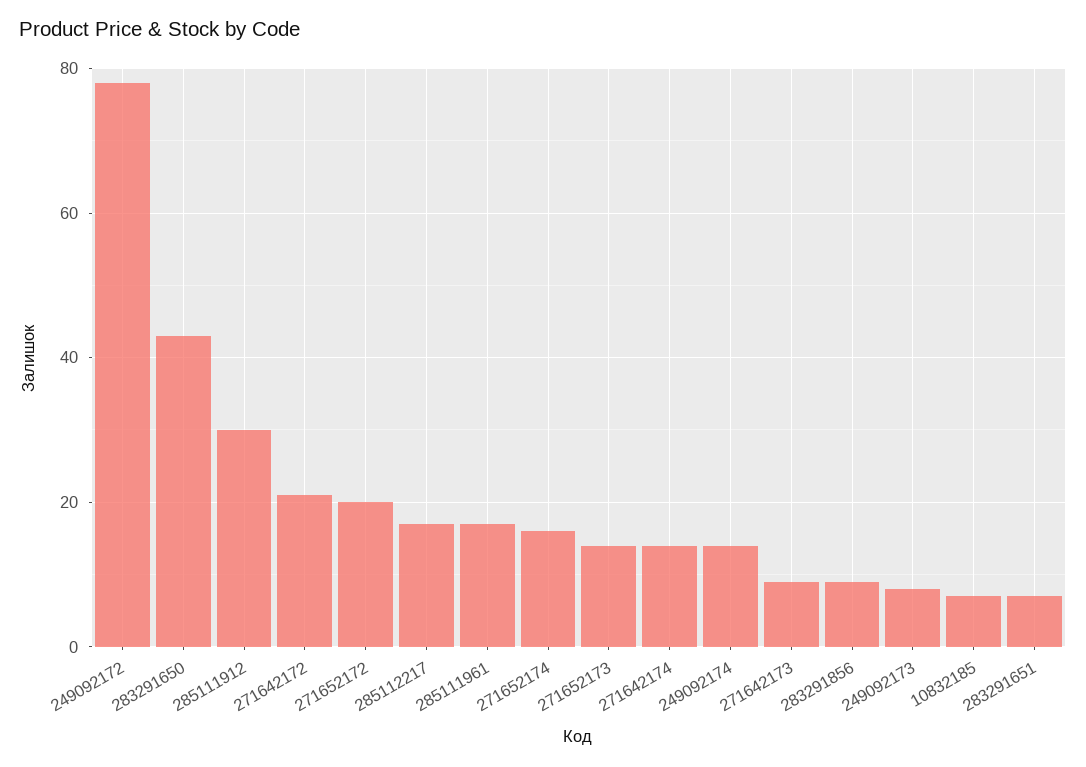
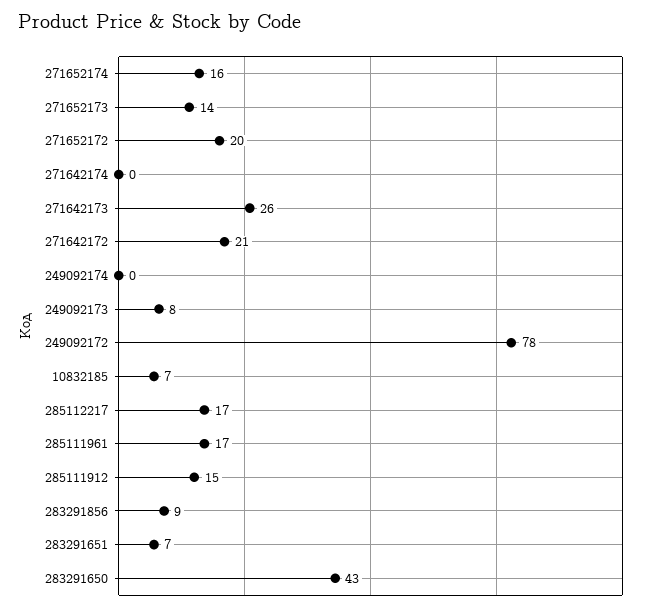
285111912: 30 -> 15
271642174: 15 -> 0
249092174: 15 -> 0
271642173: 10 -> 26

